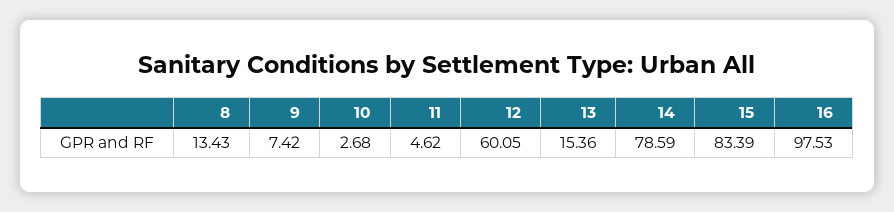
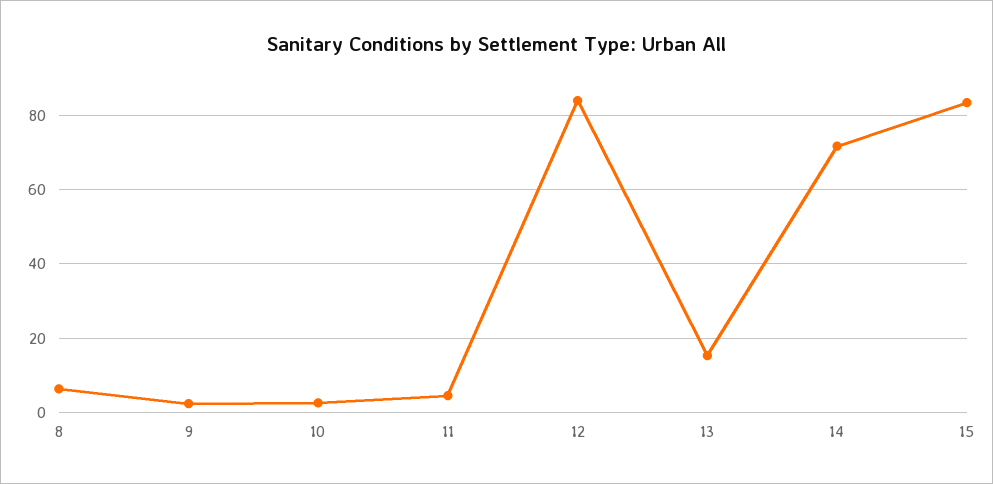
8: 13.43 -> 6
9: 7.42 -> 2
12: 60.05 -> 84
14: 78.59 -> 72
16: 97.53 -> none

